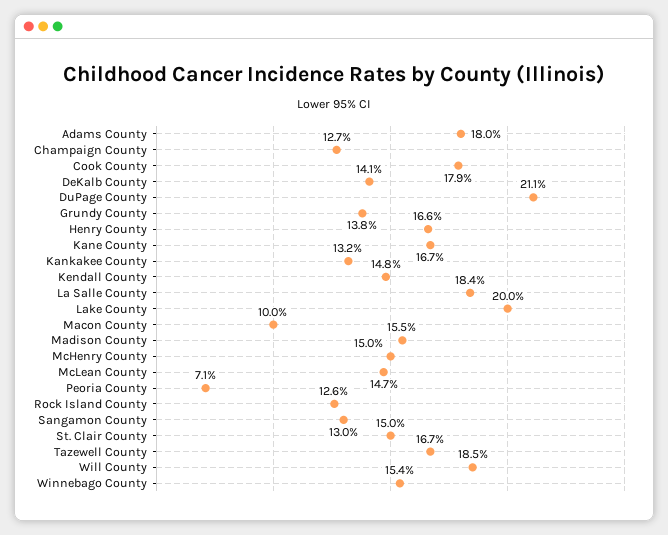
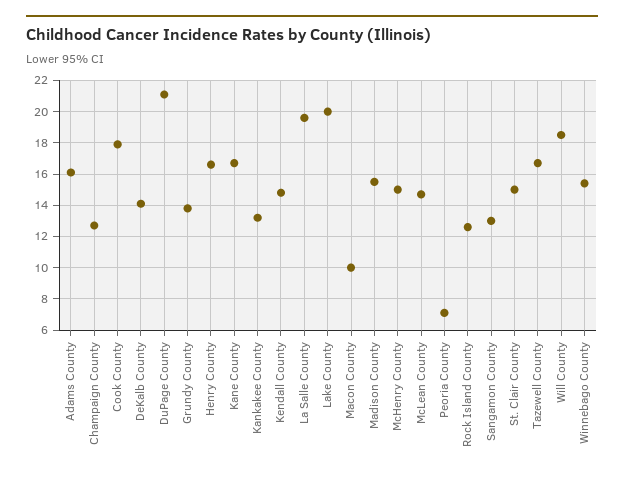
Adams County: 18 -> 16
La Salle County: 18.4 -> 19.5

